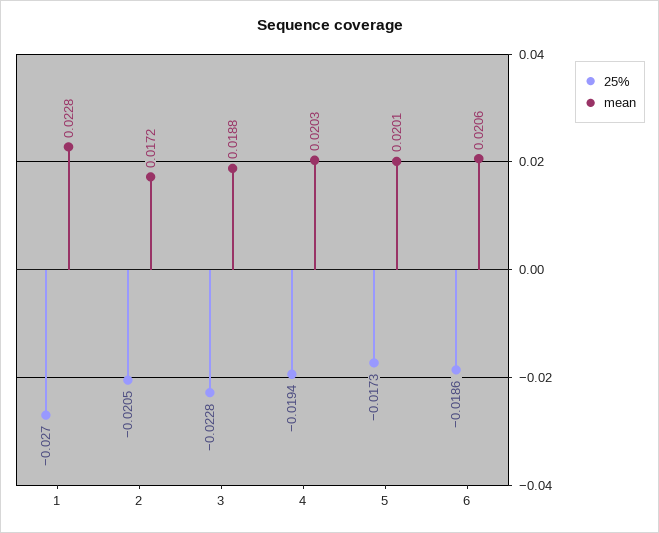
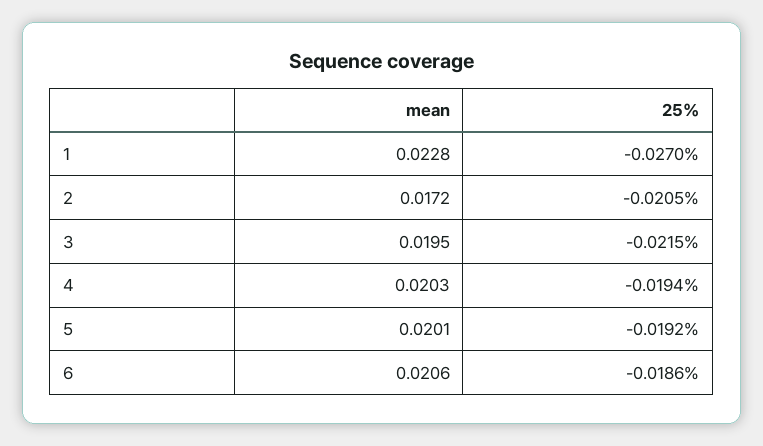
25%, 3: -0.0228 -> -0.0215
mean, 3: 0.0188 -> 0.0195
25%, 5: -0.0173 -> -0.0192

